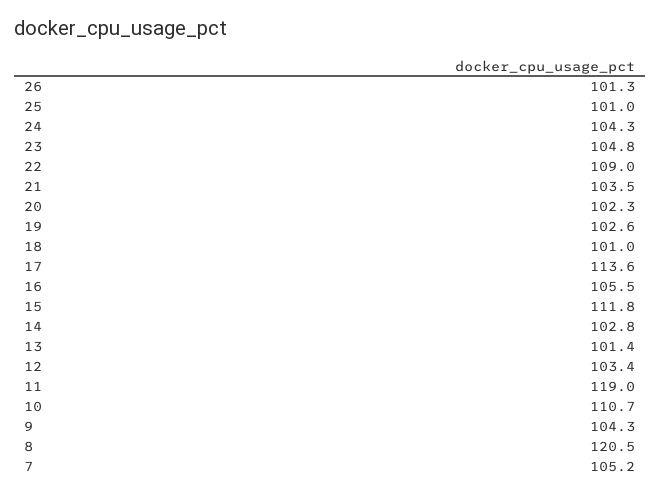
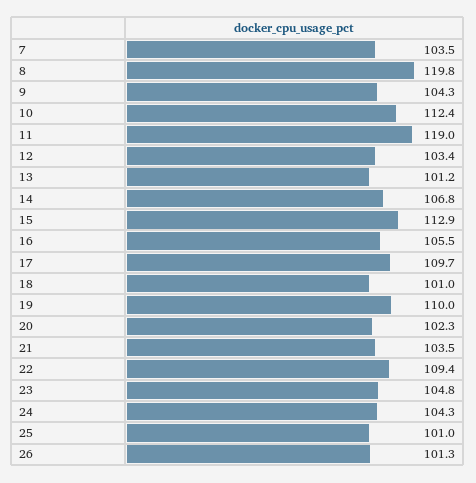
22: 109 -> 109.4
19: 102.6 -> 110
17: 113.6 -> 109.7
15: 111.8 -> 112.9
14: 102.8 -> 106.8
13: 101.4 -> 101.2
10: 110.7 -> 112.4
8: 120.5 -> 119.8
7: 105.2 -> 103.5

